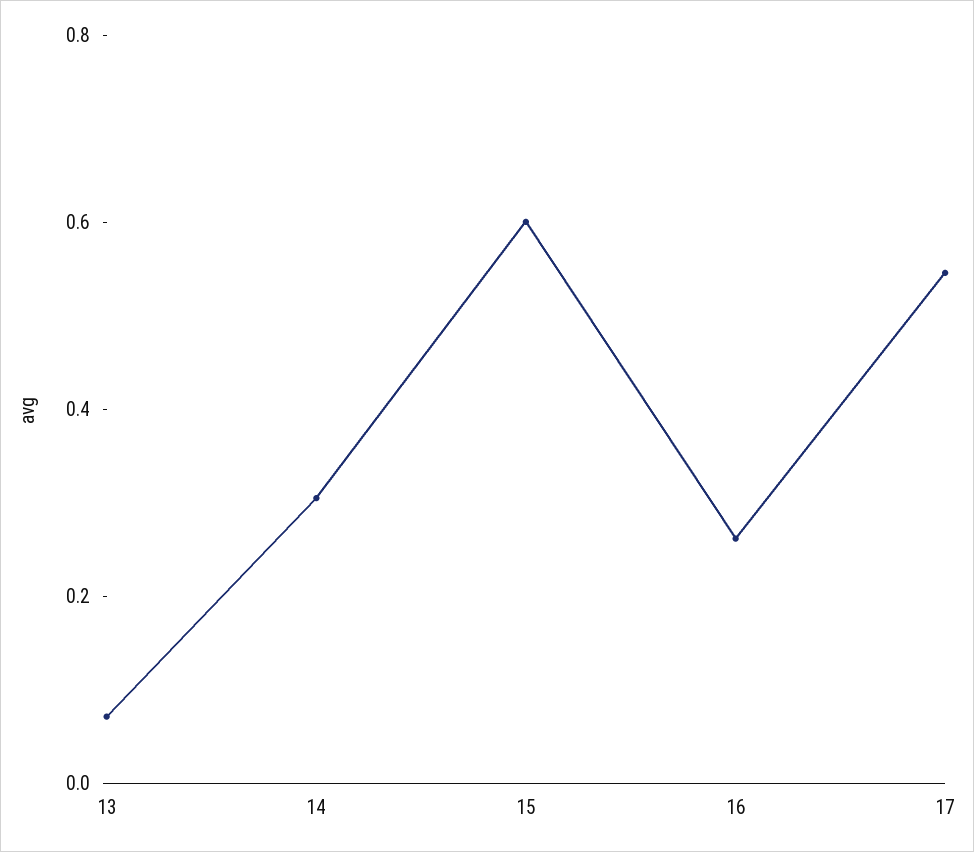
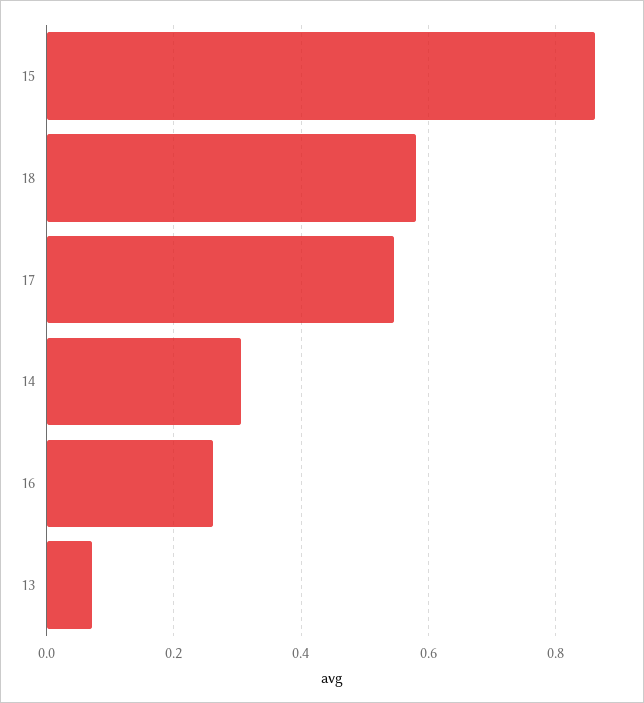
15: 0.6 -> 0.86
18: none -> 0.58

